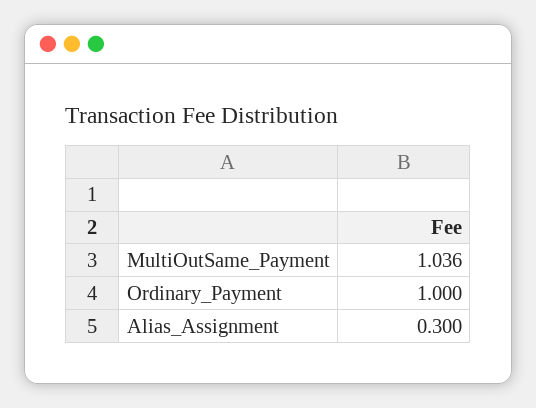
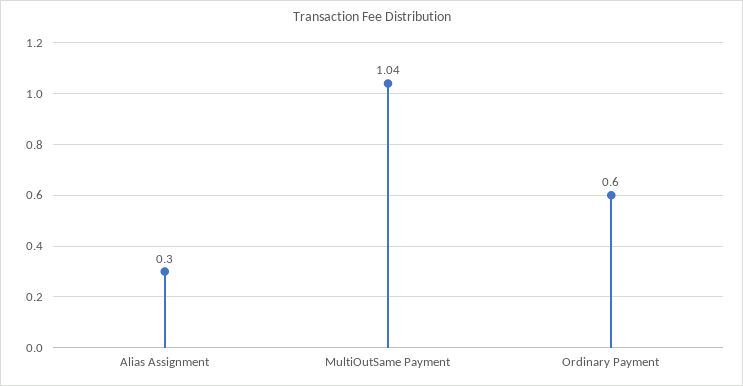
Ordinary_Payment: 1 -> 0.6

